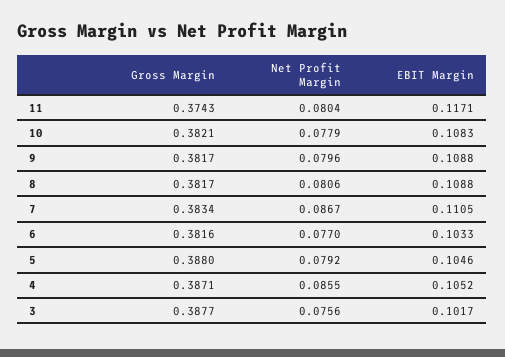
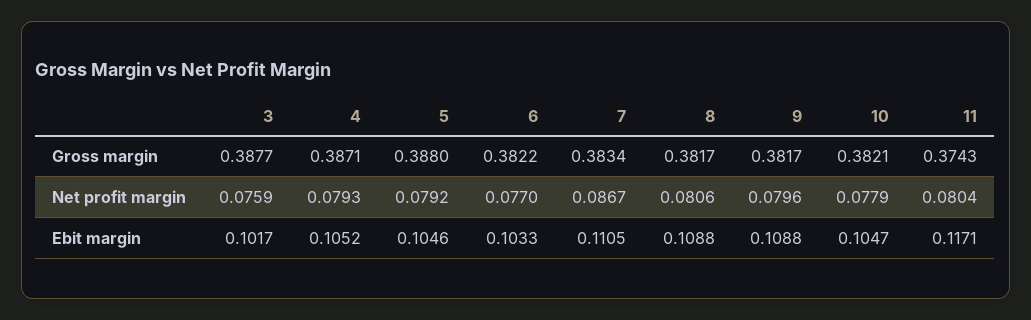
EBIT Margin, 10: 0.1083 -> 0.1047
Gross Margin, 6: 0.3816 -> 0.3822
Net Profit Margin, 4: 0.0855 -> 0.0793
Net Profit Margin, 3: 0.0756 -> 0.0759

